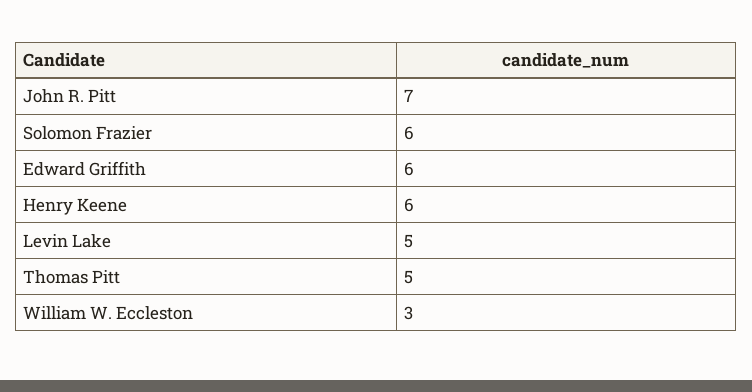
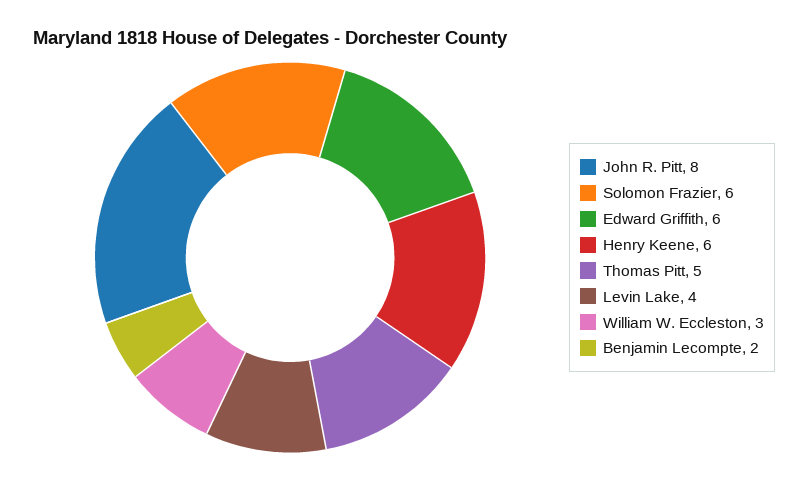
John R. Pitt: 7 -> 8
Levin Lake: 5 -> 4
Benjamin Lecompte: none -> 2

